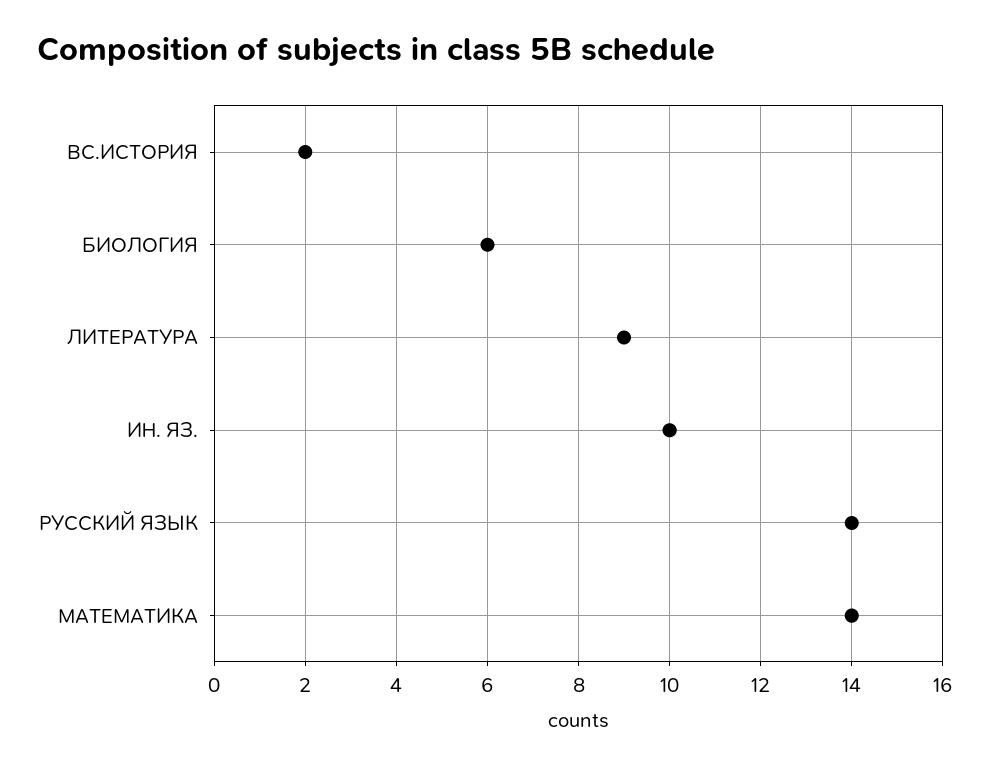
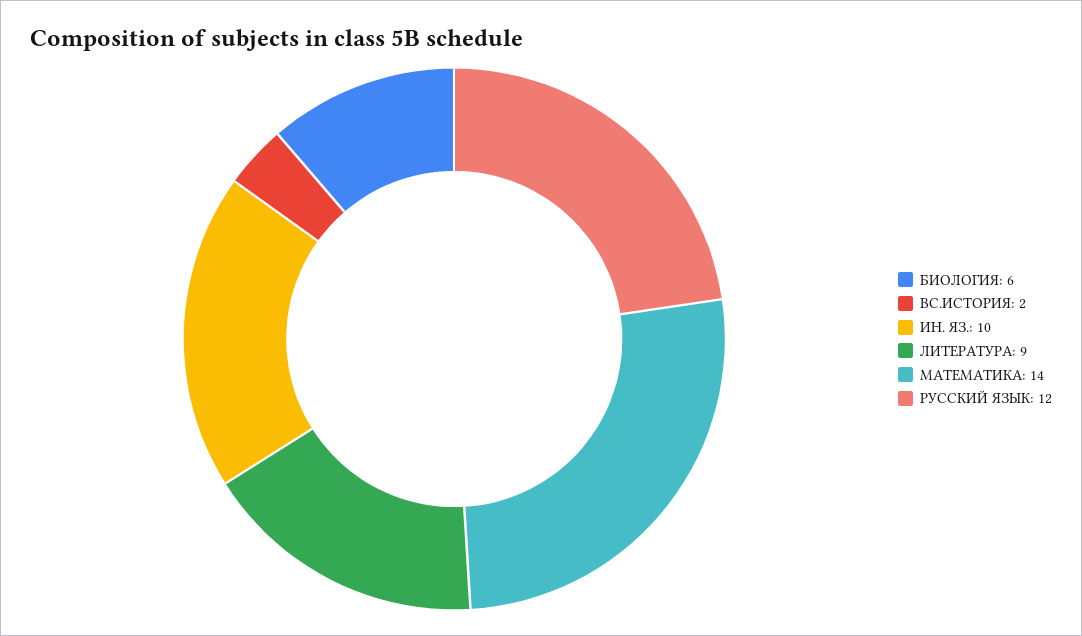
РУССКИЙ ЯЗЫК: 14 -> 12

